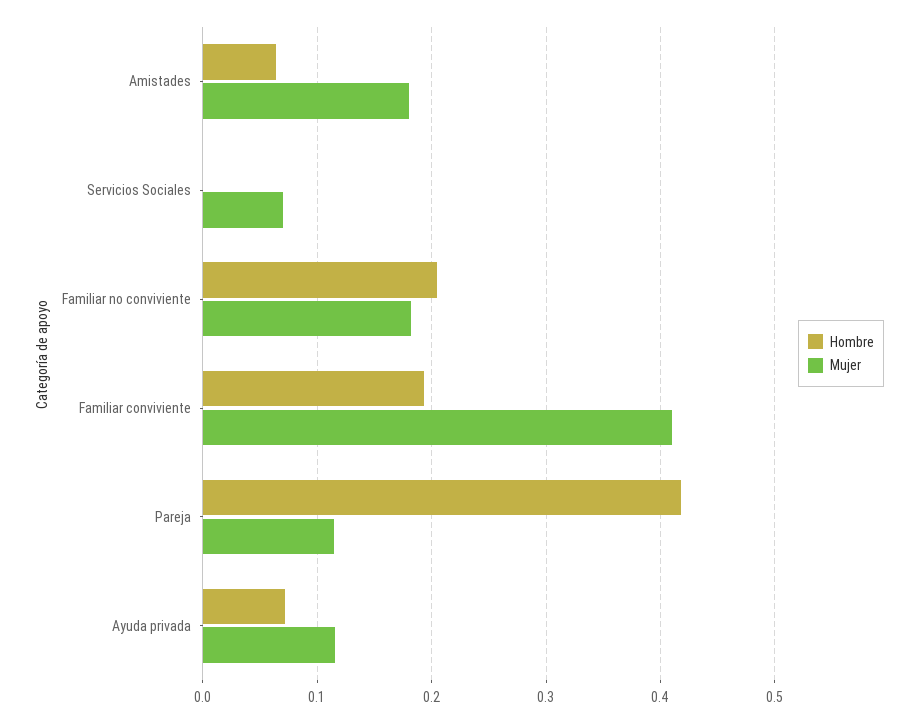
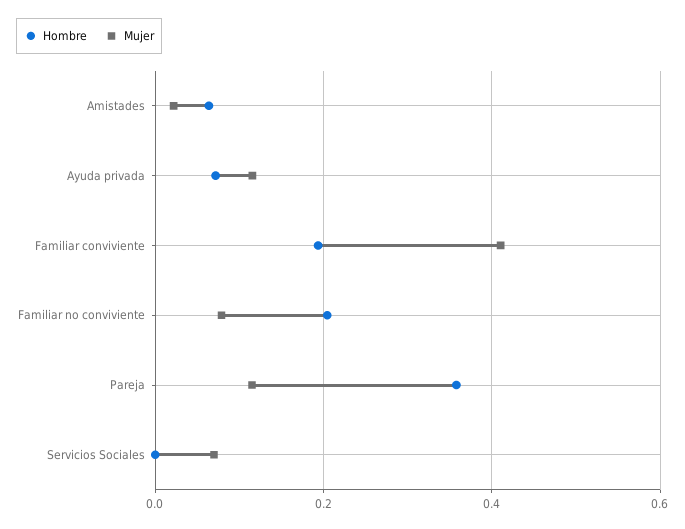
Mujer, Amistades: 0.18 -> 0.02
Mujer, Familiar no conviviente: 0.18 -> 0.08
Hombre, Pareja: 0.42 -> 0.36

